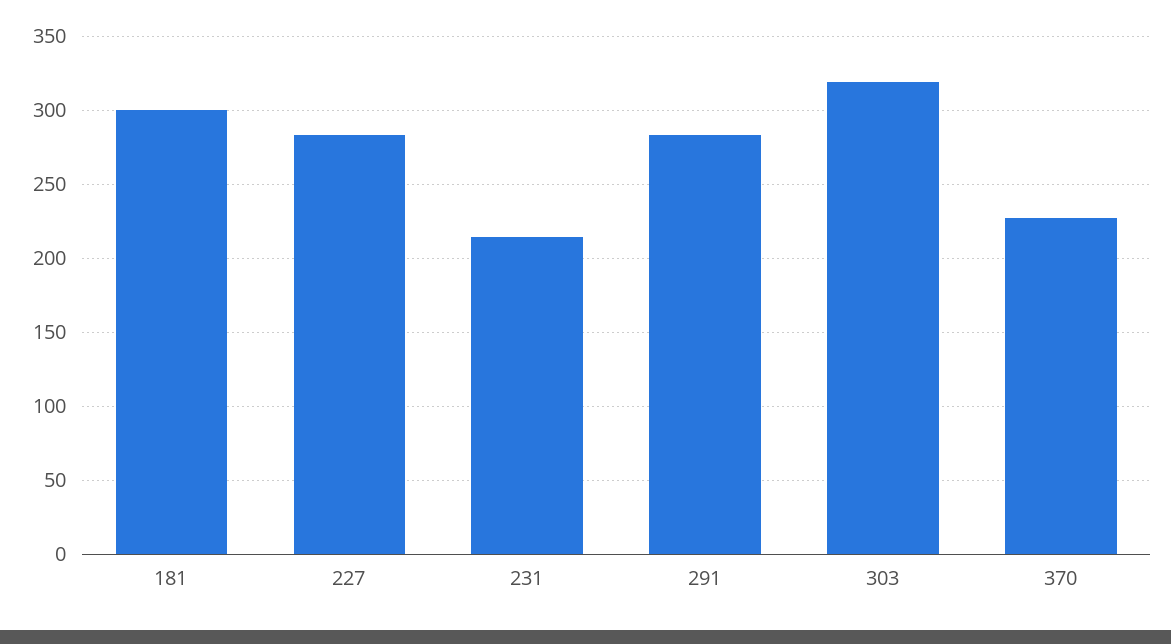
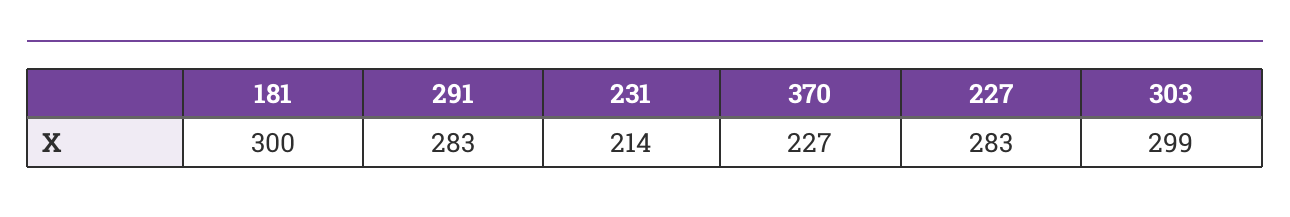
303: 320 -> 299

